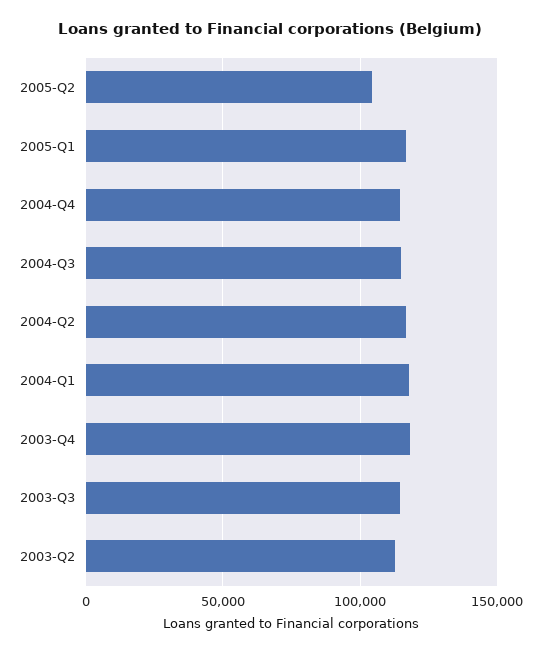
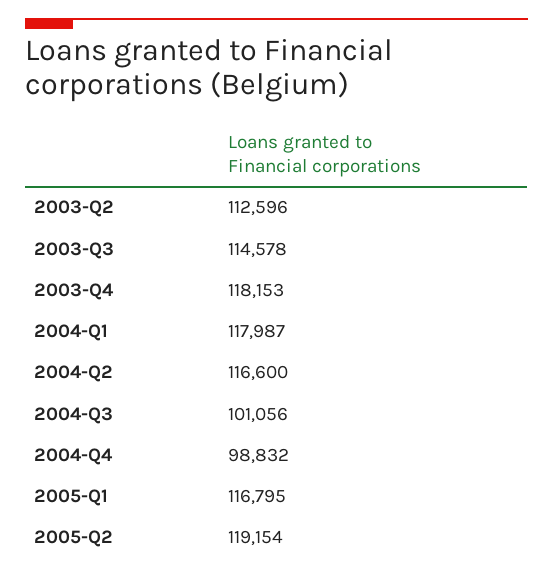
2005-Q2: 105000 -> 119154
2004-Q4: 115000 -> 98832
2004-Q3: 115000 -> 101056

